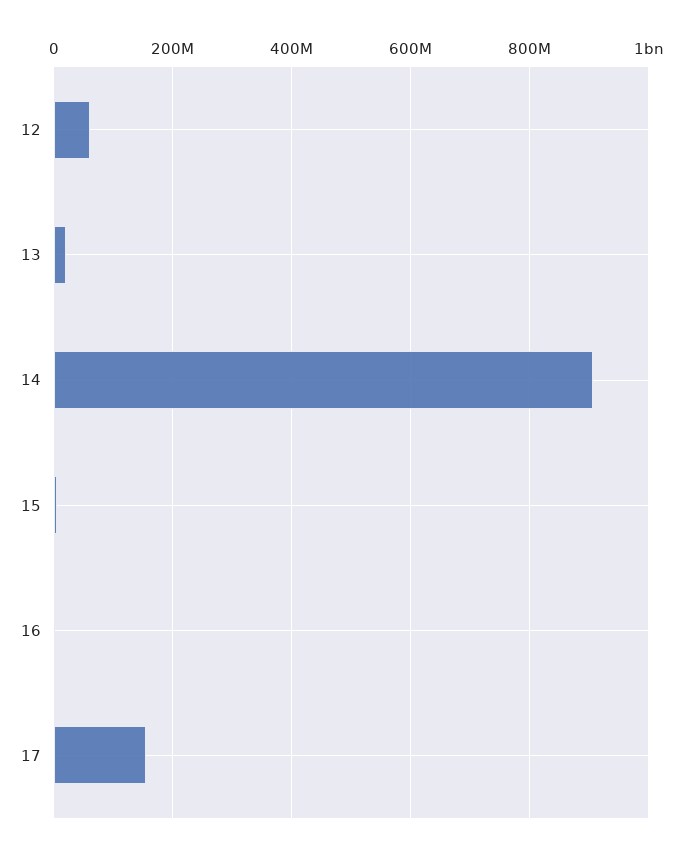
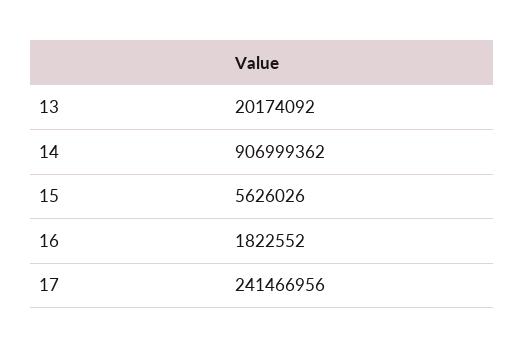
12: 60000000 -> none
17: 160000000 -> 241466956

